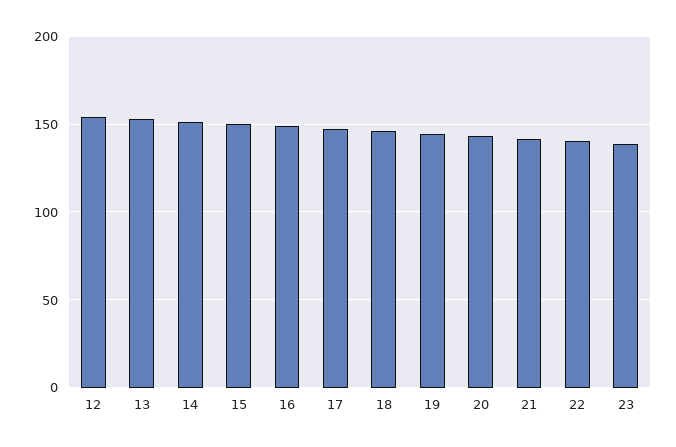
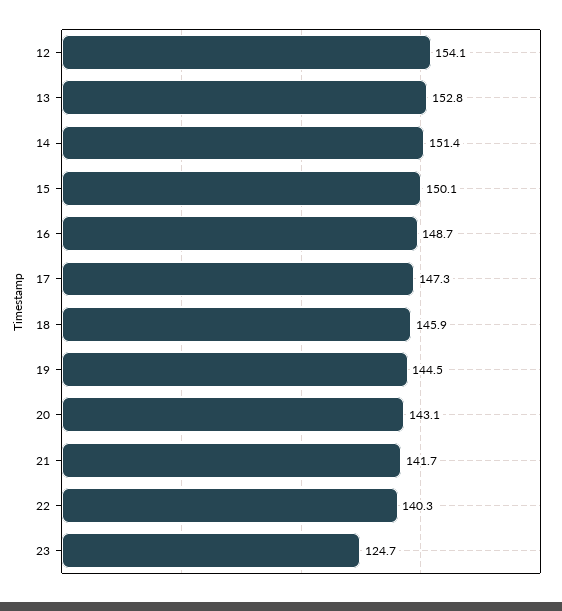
23: 140 -> 124.7

